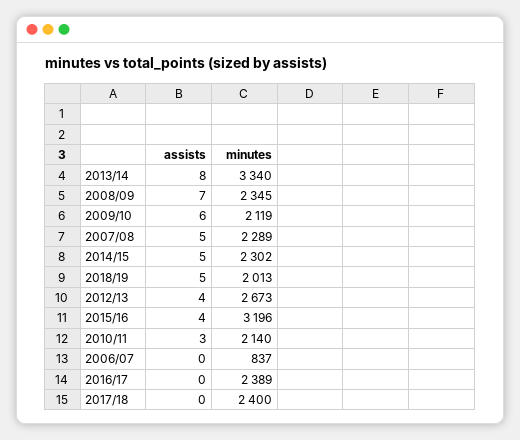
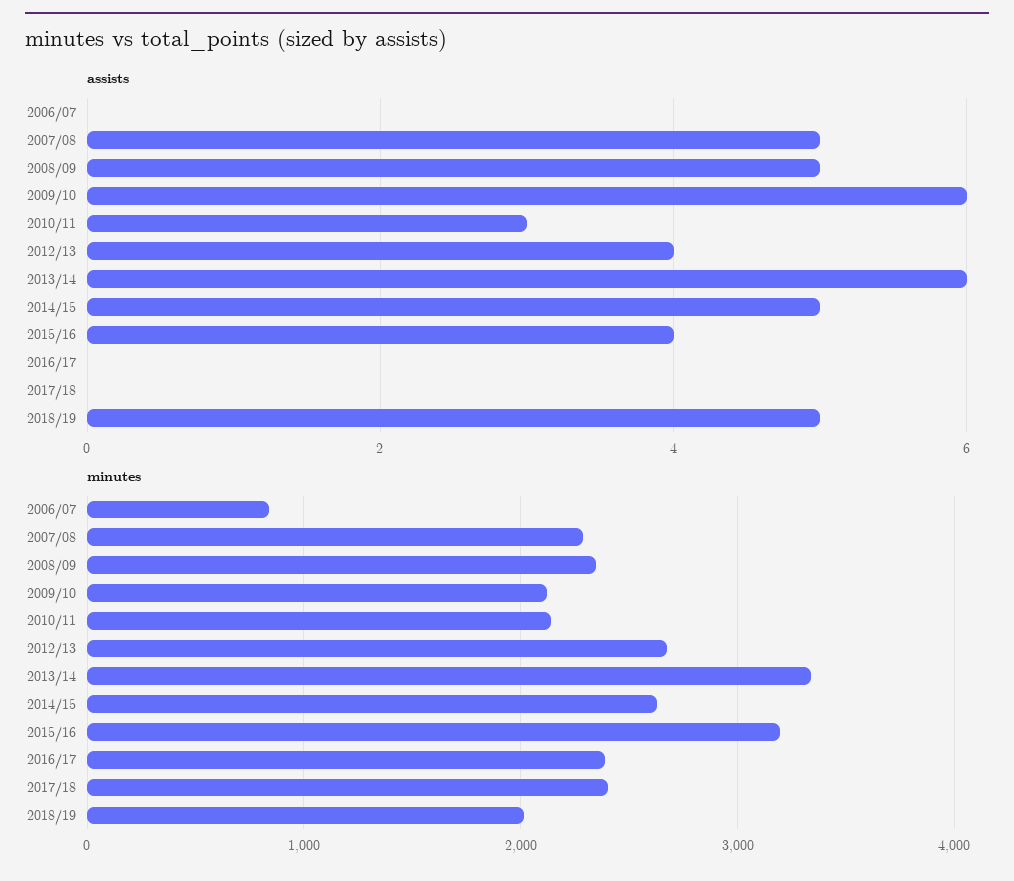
assists, 2013/14: 8 -> 6
assists, 2008/09: 7 -> 5
minutes, 2014/15: 2302 -> 2600

